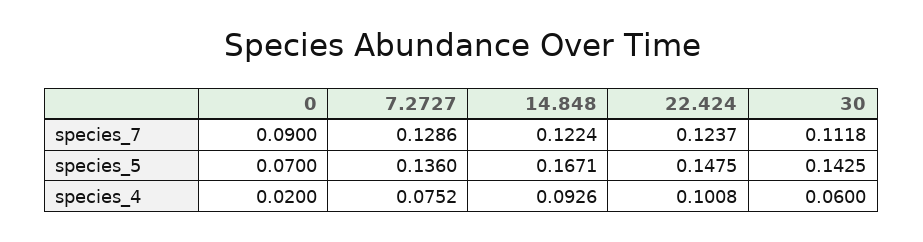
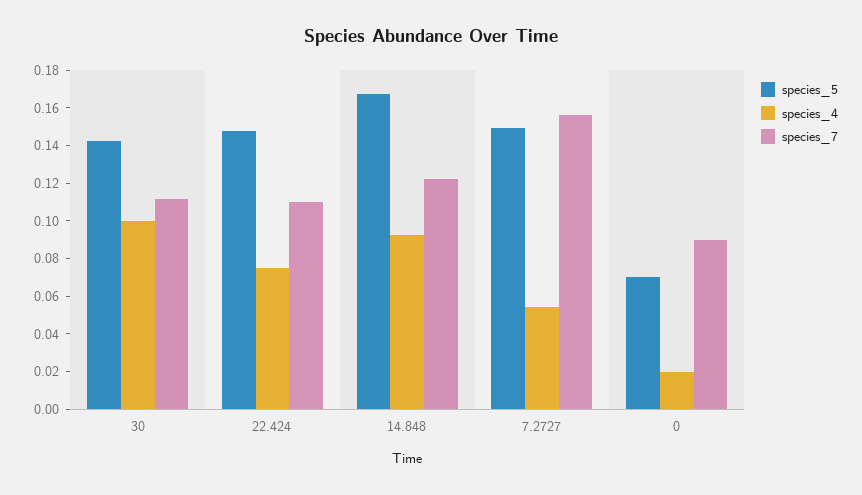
species_7, 7.2727: 0.1286 -> 0.155
species_7, 22.424: 0.1237 -> 0.11
species_5, 7.2727: 0.136 -> 0.15
species_4, 7.2727: 0.0752 -> 0.055
species_4, 22.424: 0.1008 -> 0.075
species_4, 30: 0.06 -> 0.1

